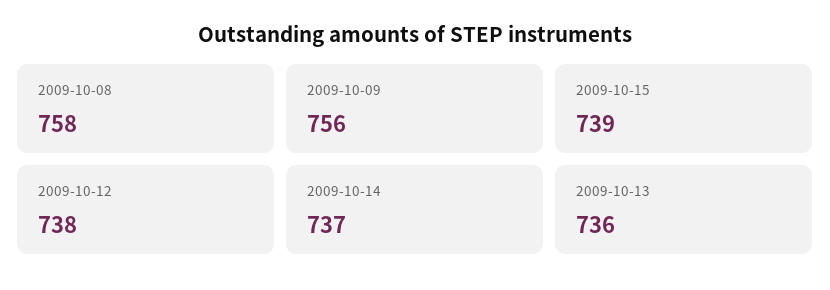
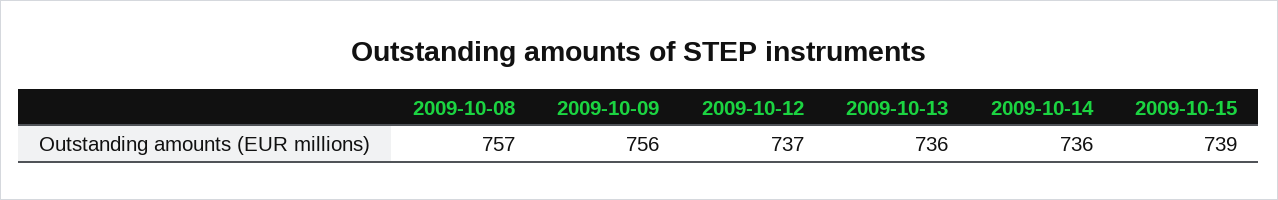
2009-10-08: 758 -> 757
2009-10-12: 738 -> 737
2009-10-14: 737 -> 736

